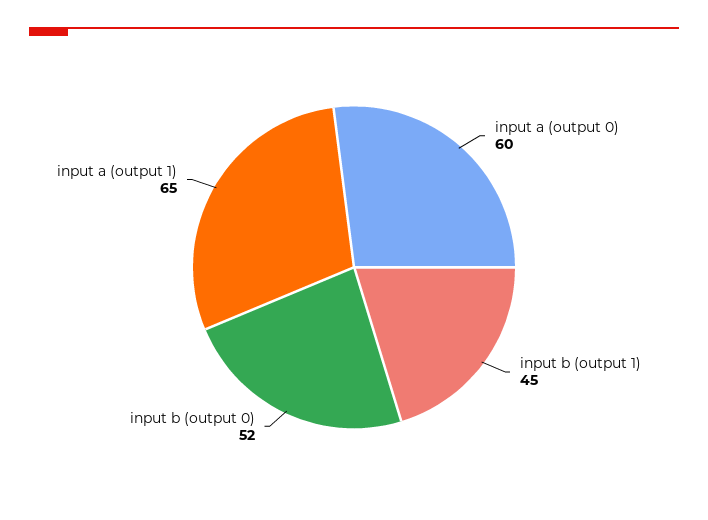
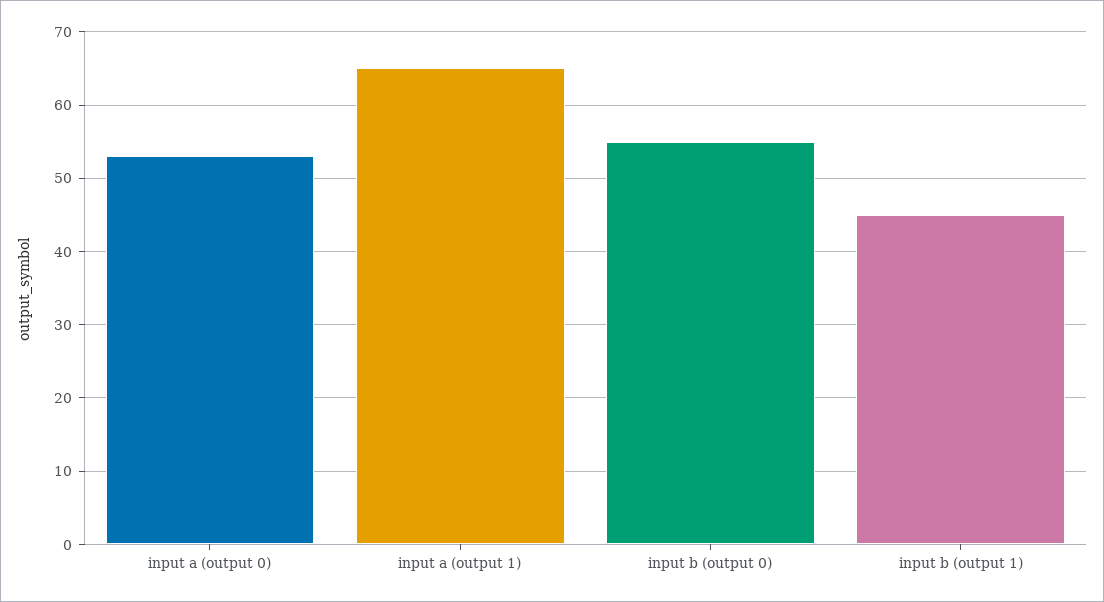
input a (output 0): 60 -> 53
input b (output 0): 52 -> 55

